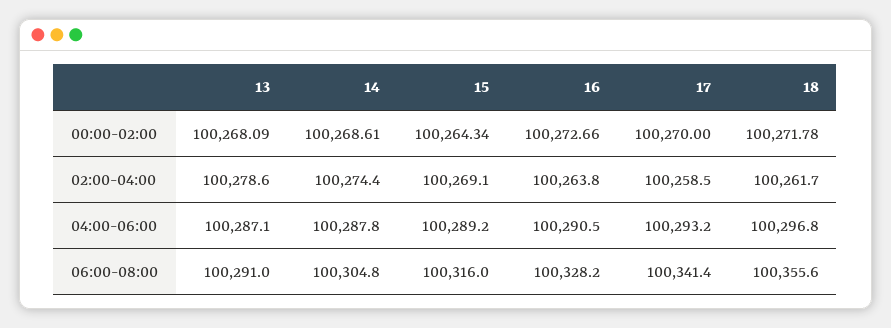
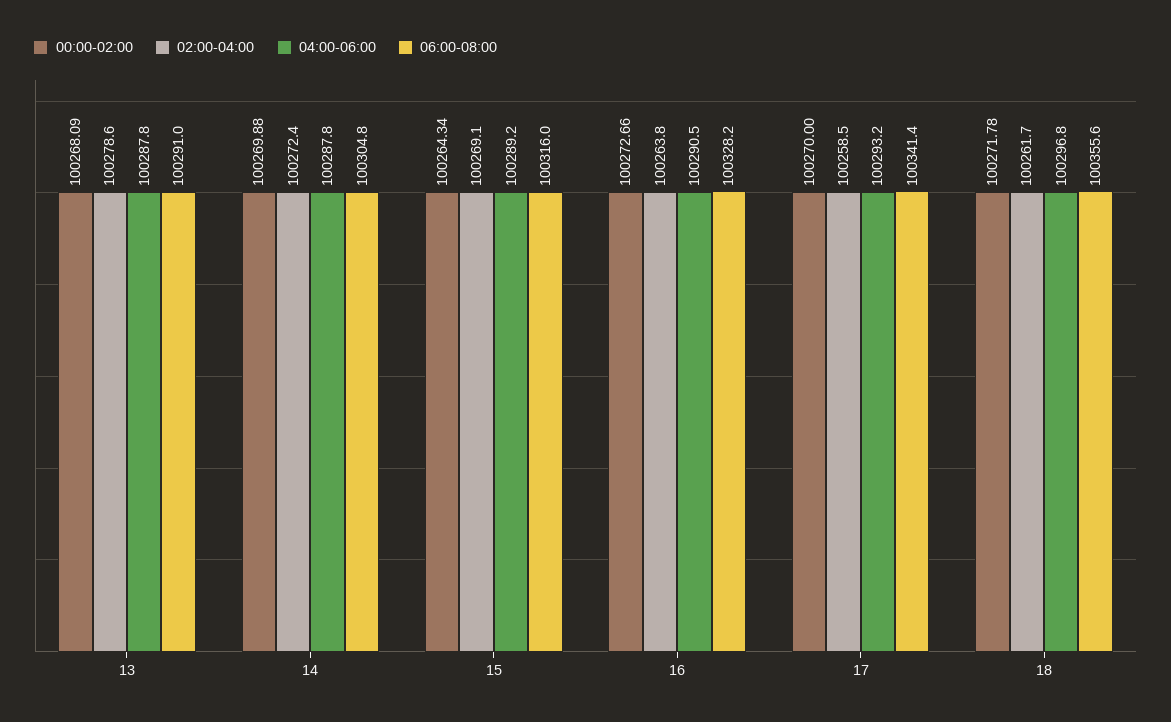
00:00-02:00, 14: 100268.61 -> 100269.88
02:00-04:00, 14: 100274.4 -> 100272.4
04:00-06:00, 13: 100287.1 -> 100287.8

